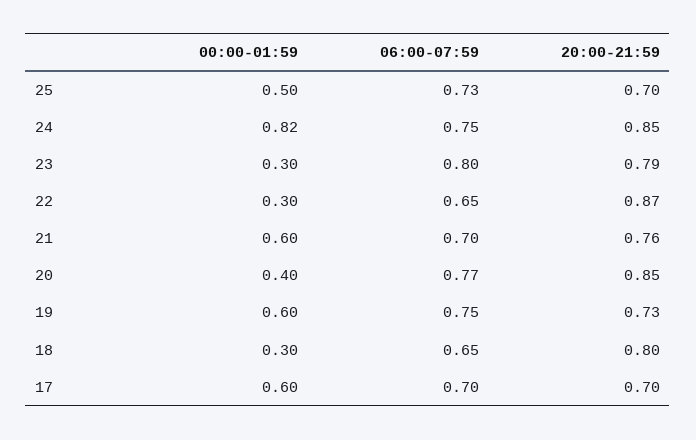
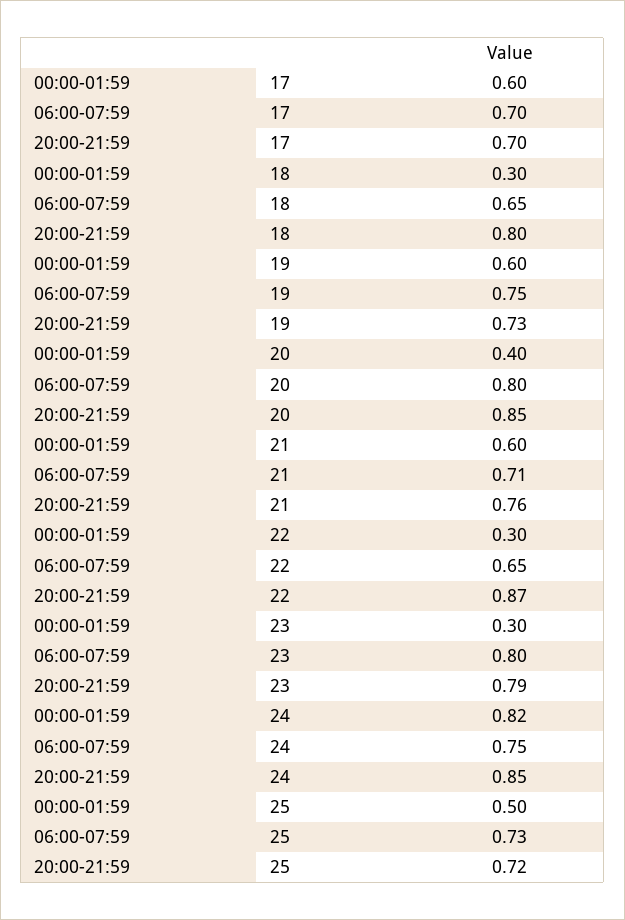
20:00-21:59, 25: 0.7 -> 0.72
06:00-07:59, 21: 0.7 -> 0.71
06:00-07:59, 20: 0.77 -> 0.8

